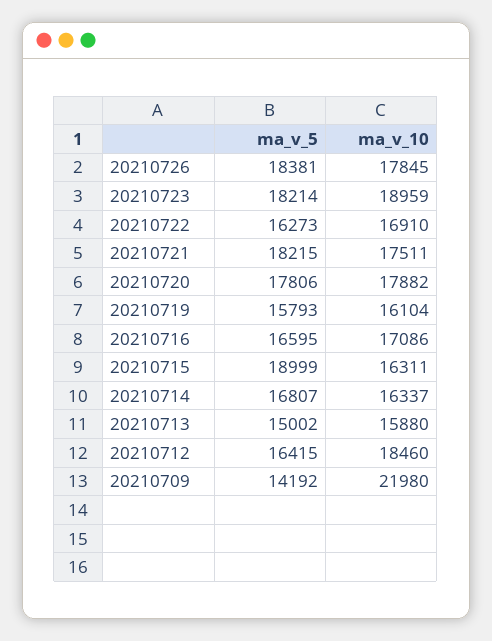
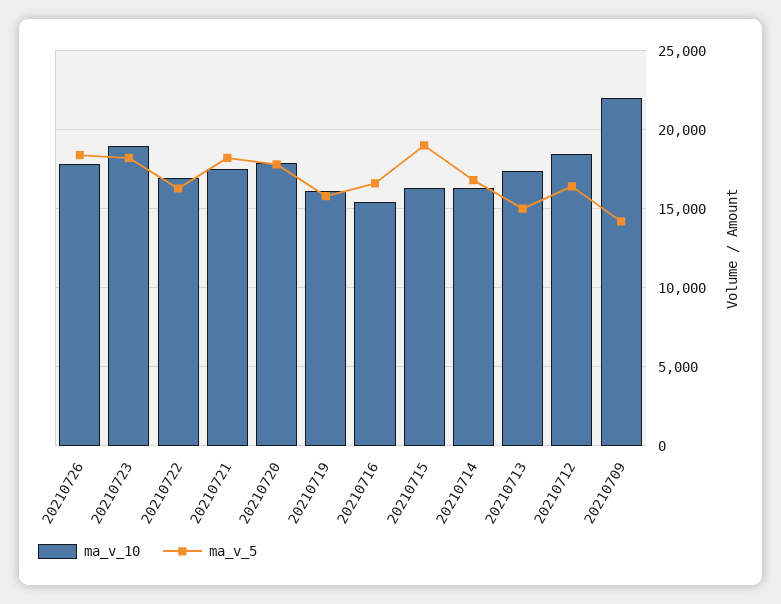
ma_v_10, 20210716: 17086 -> 15500
ma_v_10, 20210713: 15880 -> 17500

